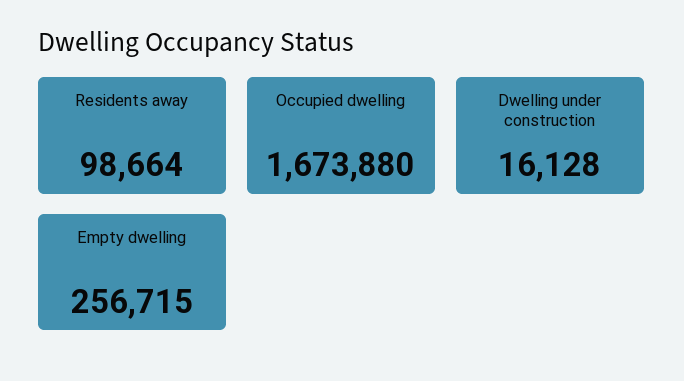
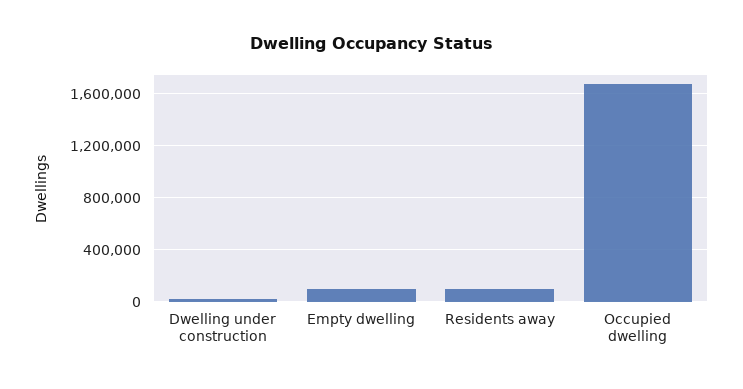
Empty dwelling: 256715 -> 100000

